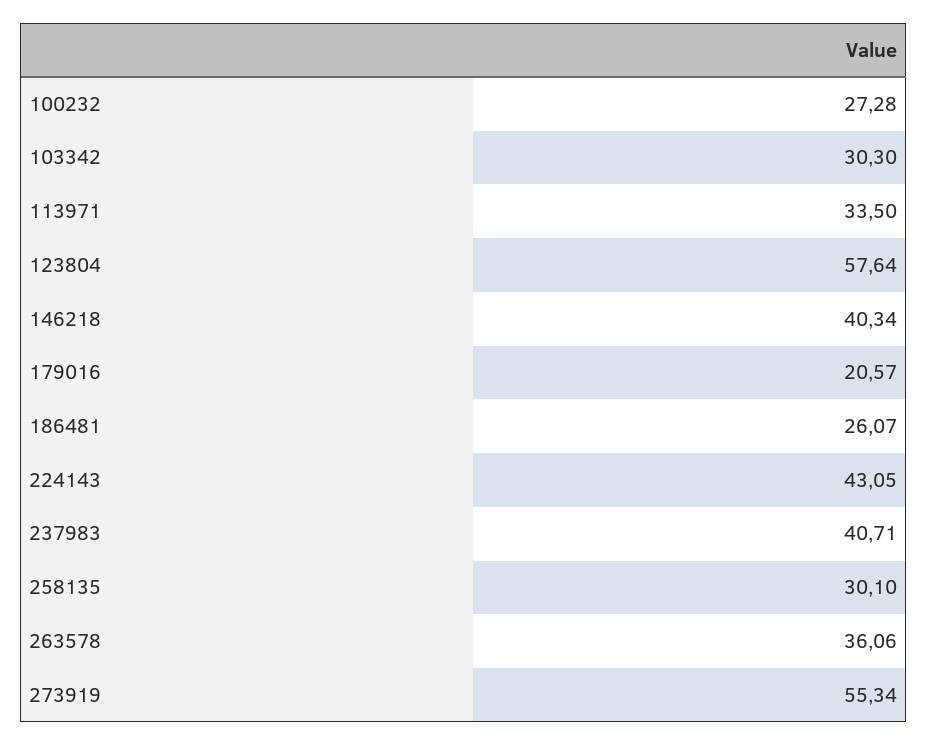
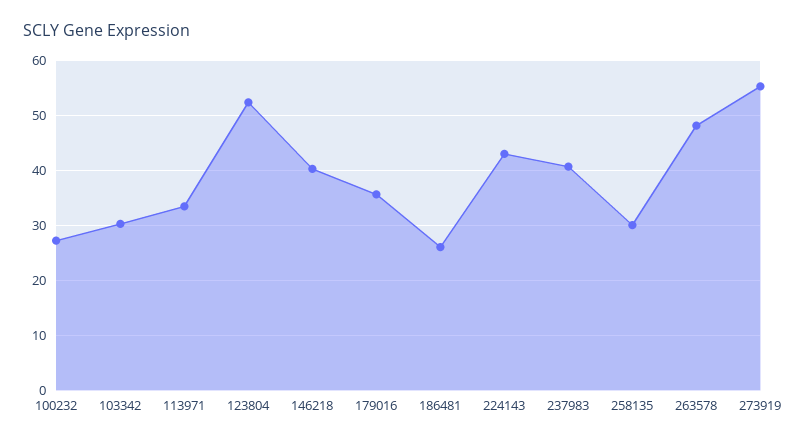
123804: 57.64 -> 52
179016: 20.57 -> 36
263578: 36.06 -> 48

